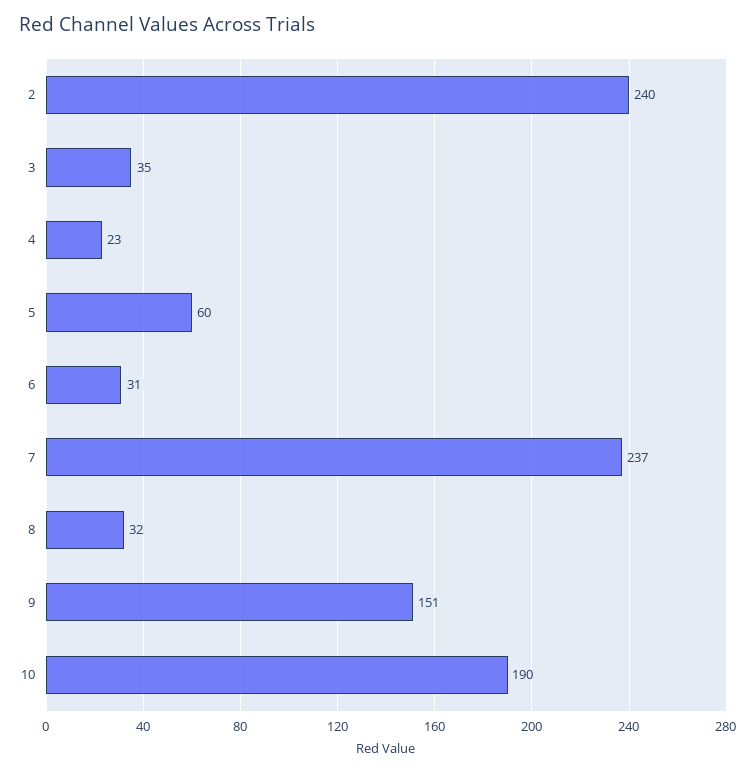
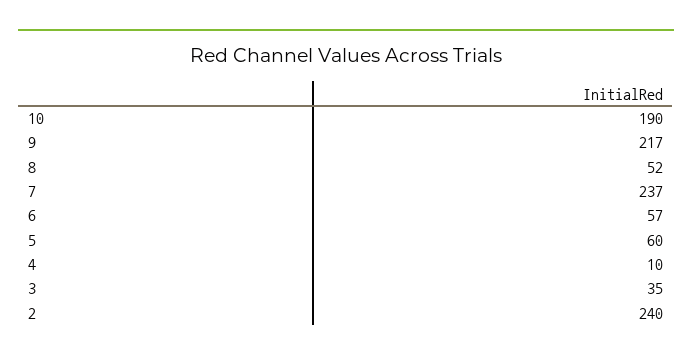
4: 23 -> 10
6: 31 -> 57
8: 32 -> 52
9: 151 -> 217

